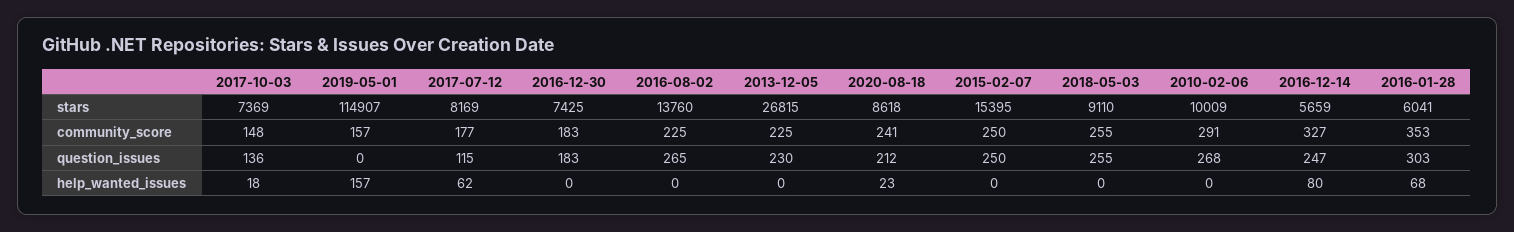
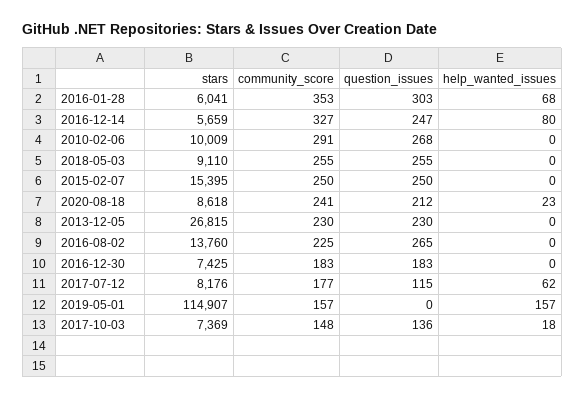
2017-07-12, stars: 8169 -> 8176
2013-12-05, community_score: 225 -> 230

